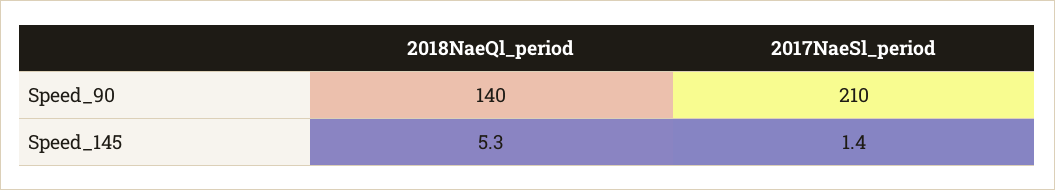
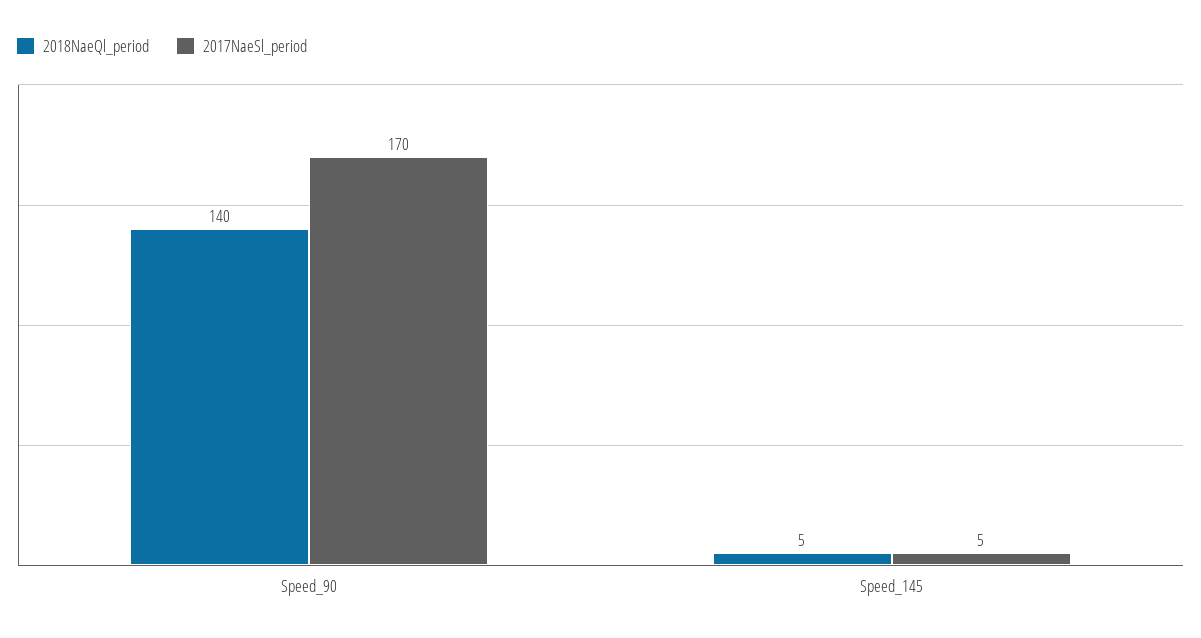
2017NaeSl_period, Speed_90: 210 -> 170
2017NaeSl_period, Speed_145: 1.4 -> 5

